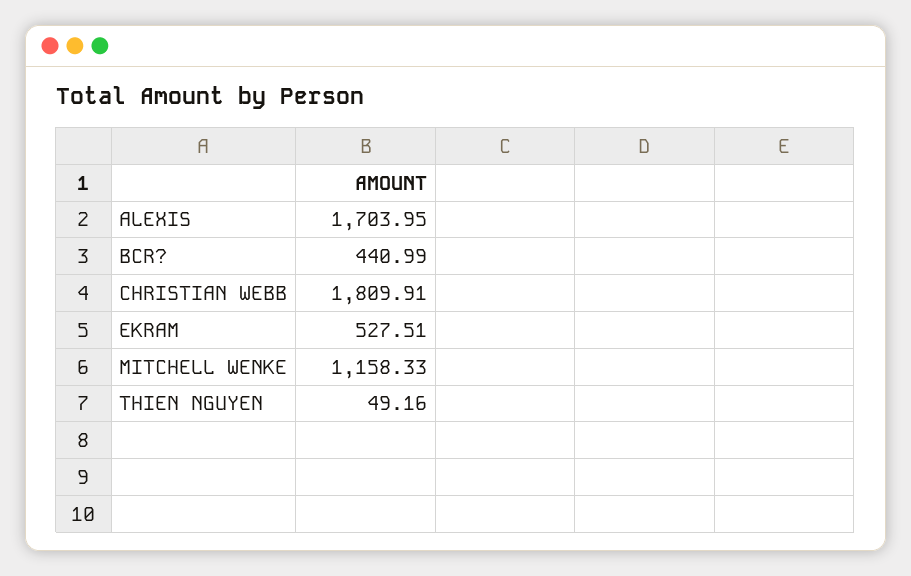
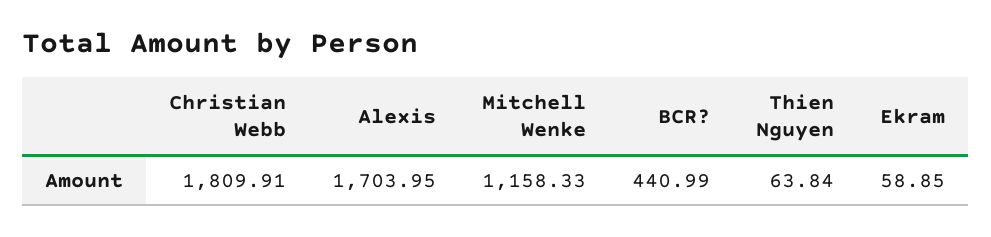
EKRAM: 527.51 -> 58.85
THIEN NGUYEN: 49.16 -> 63.84

